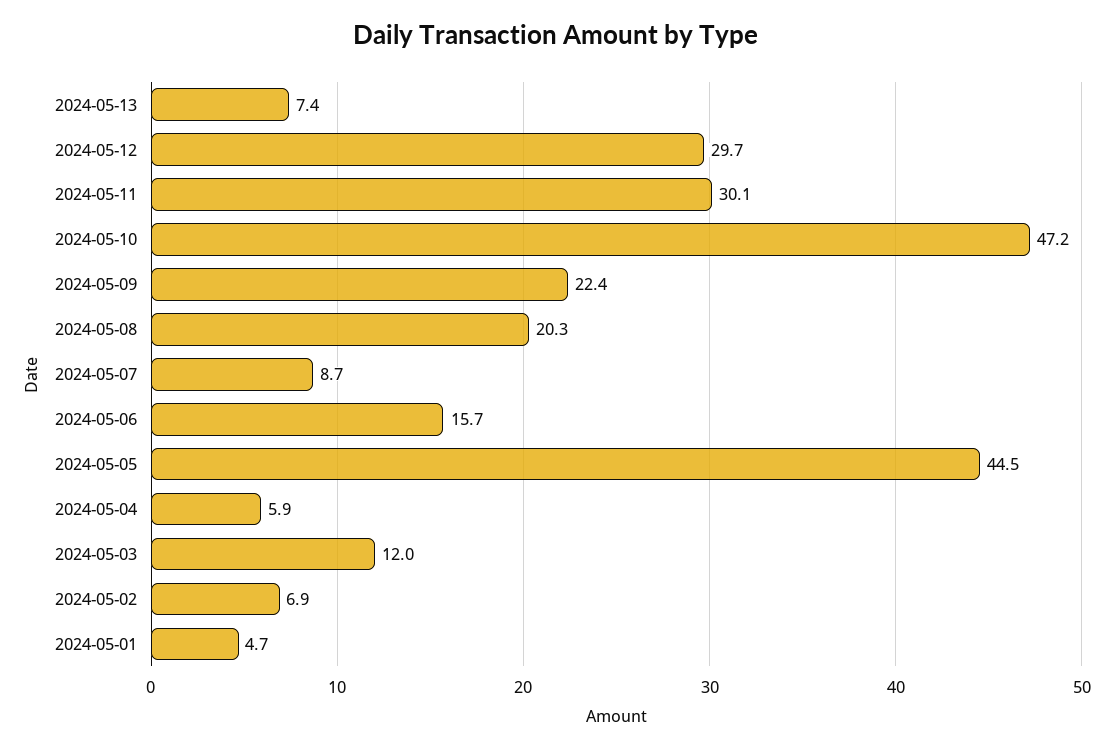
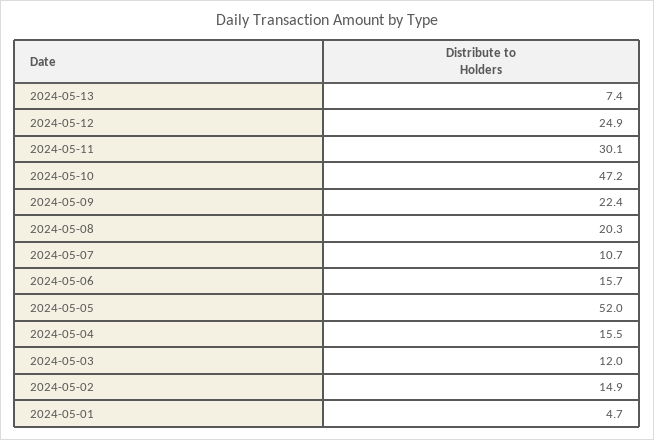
2024-05-12: 29.7 -> 24.9
2024-05-07: 8.7 -> 10.7
2024-05-05: 44.5 -> 52
2024-05-04: 5.9 -> 15.5
2024-05-02: 6.9 -> 14.9

